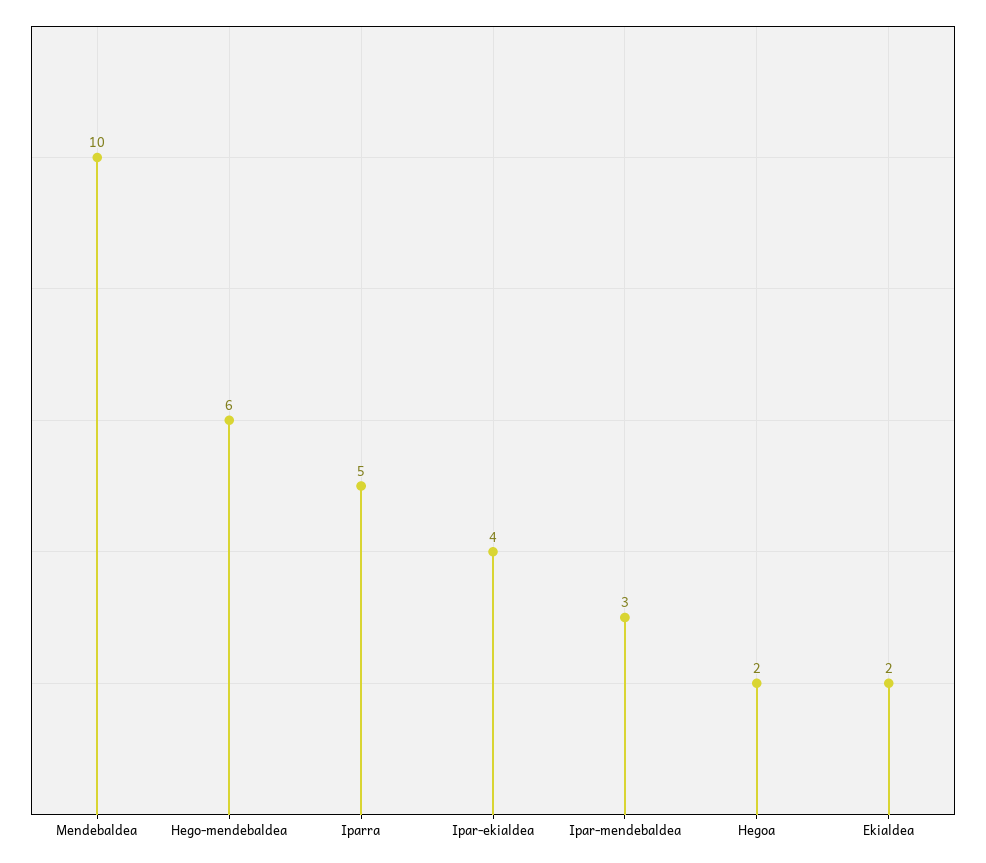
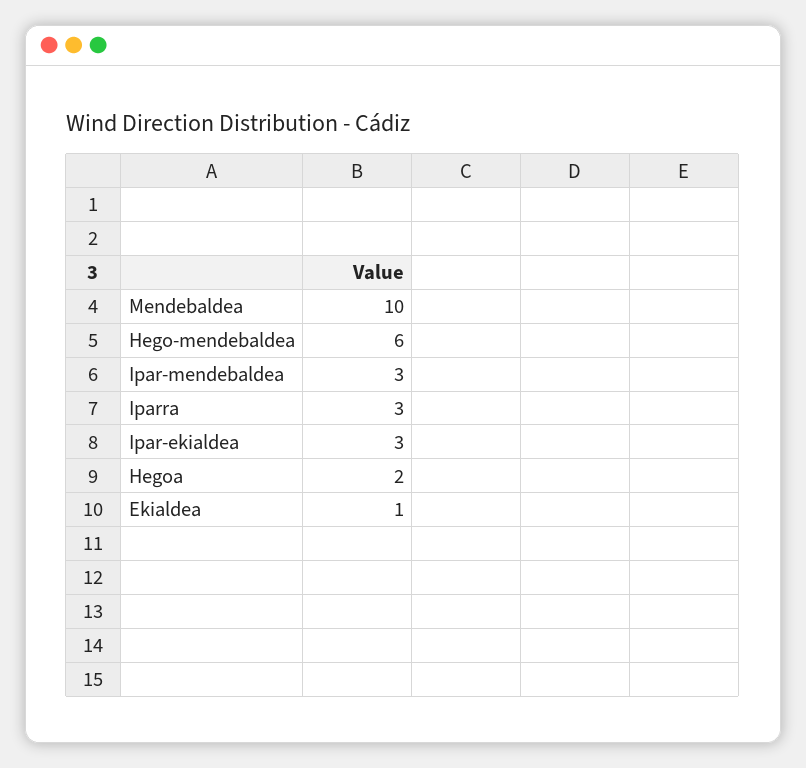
Iparra: 5 -> 3
Ipar-ekialdea: 4 -> 3
Ekialdea: 2 -> 1

